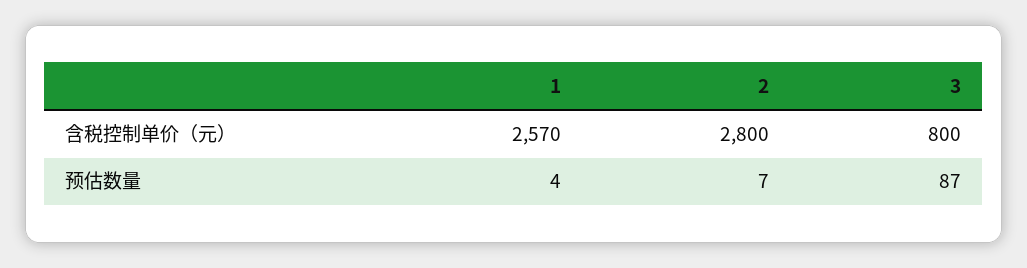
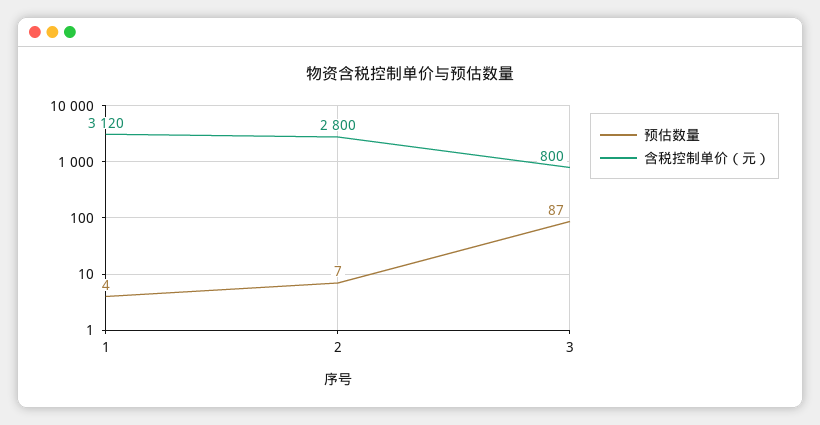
含税控制单价（元）, 1: 2570 -> 3120

